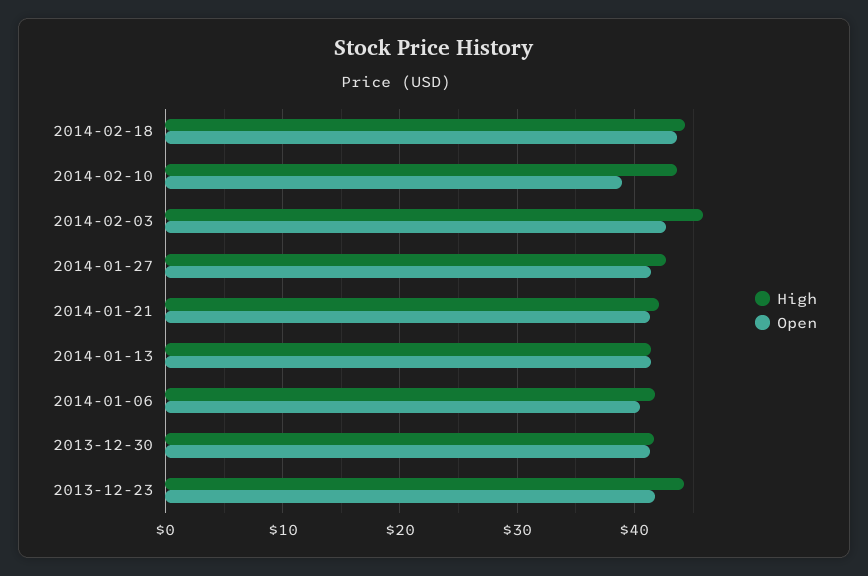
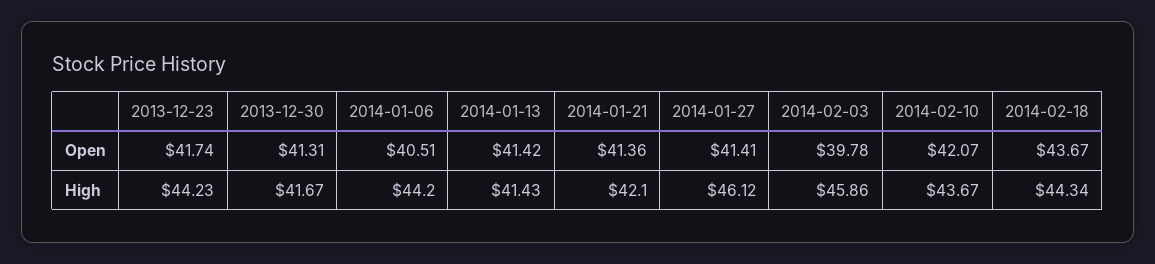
Open, 2014-02-10: 39 -> 42.07
Open, 2014-02-03: 43 -> 39.78
High, 2014-01-27: 43 -> 46.12
High, 2014-01-06: 42 -> 44.2

